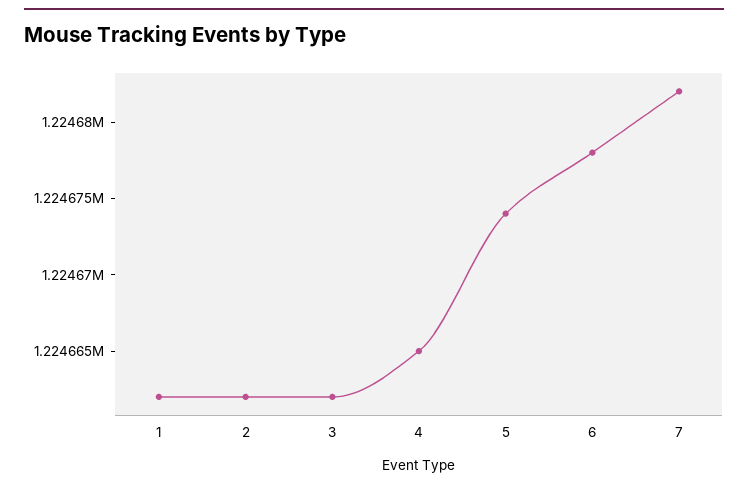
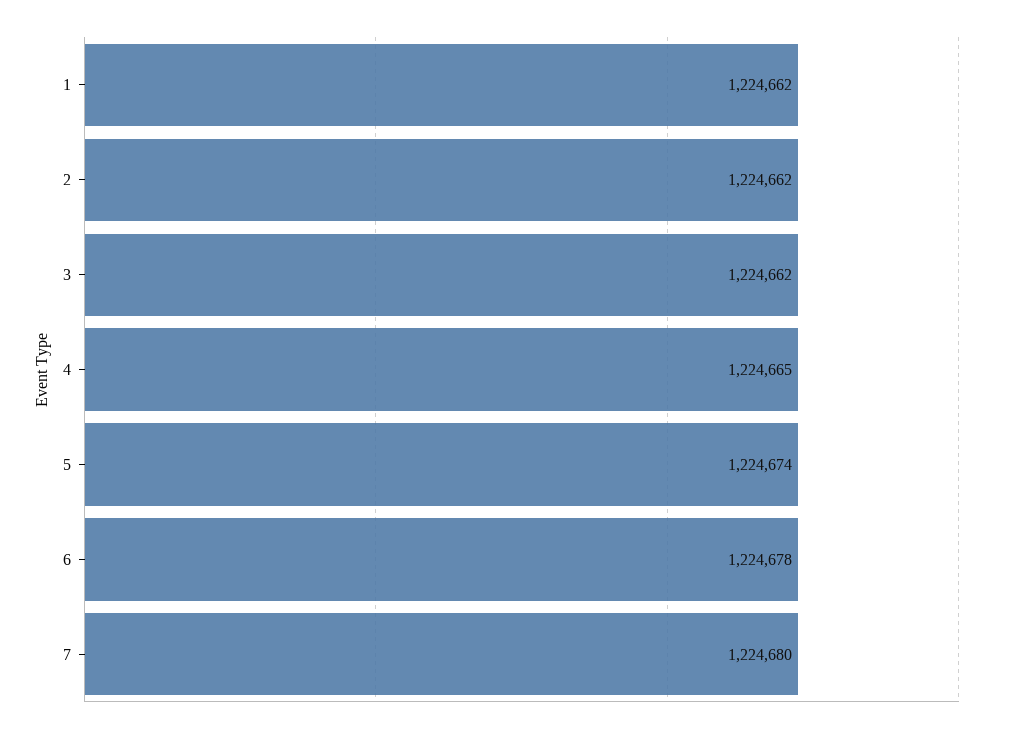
7: 1224682 -> 1224680

